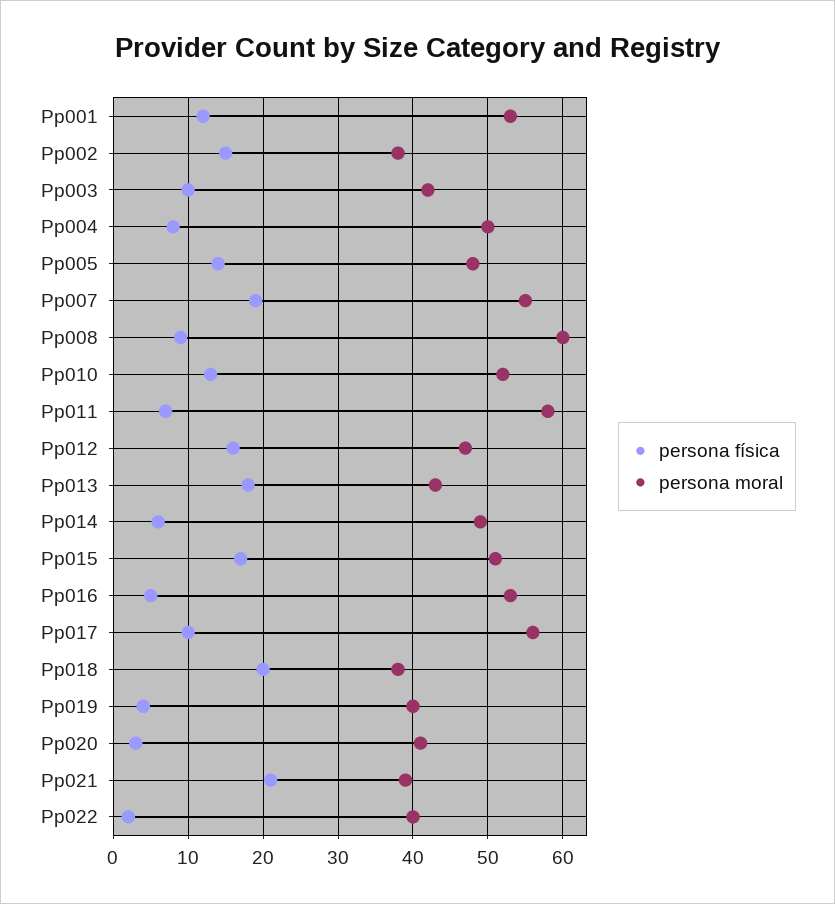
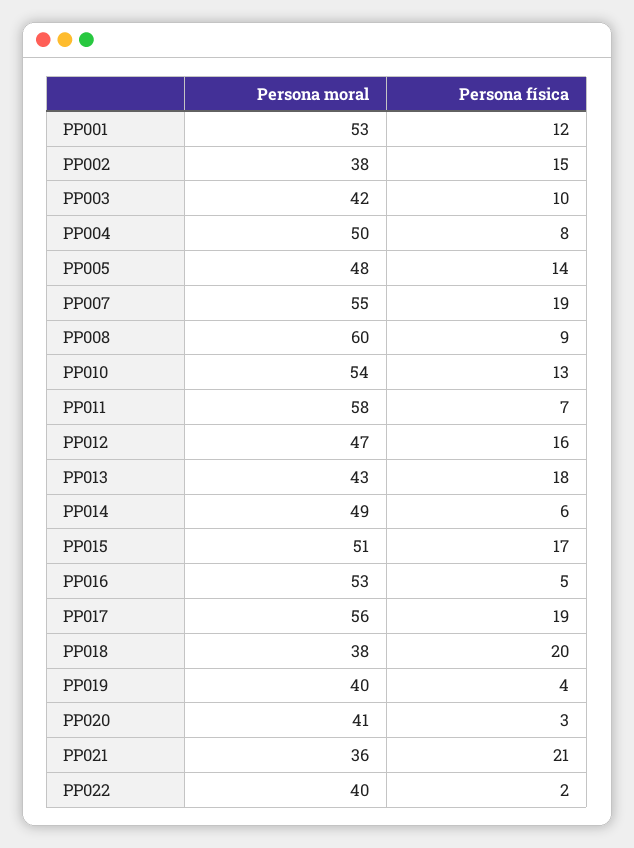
persona moral, Pp010: 52 -> 54
persona física, Pp017: 10 -> 19
persona moral, Pp021: 39 -> 36

